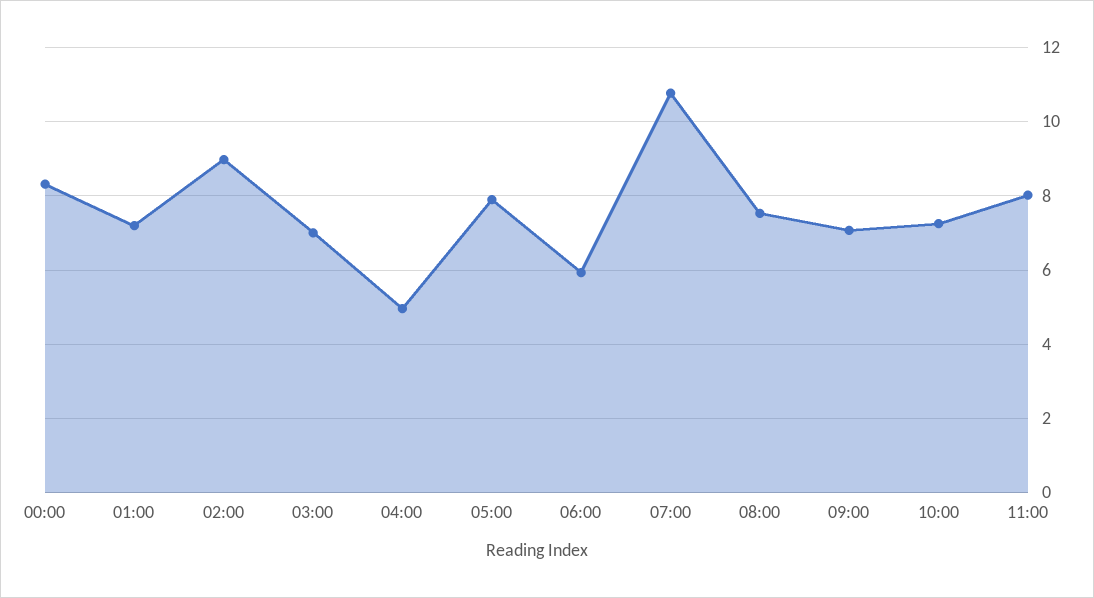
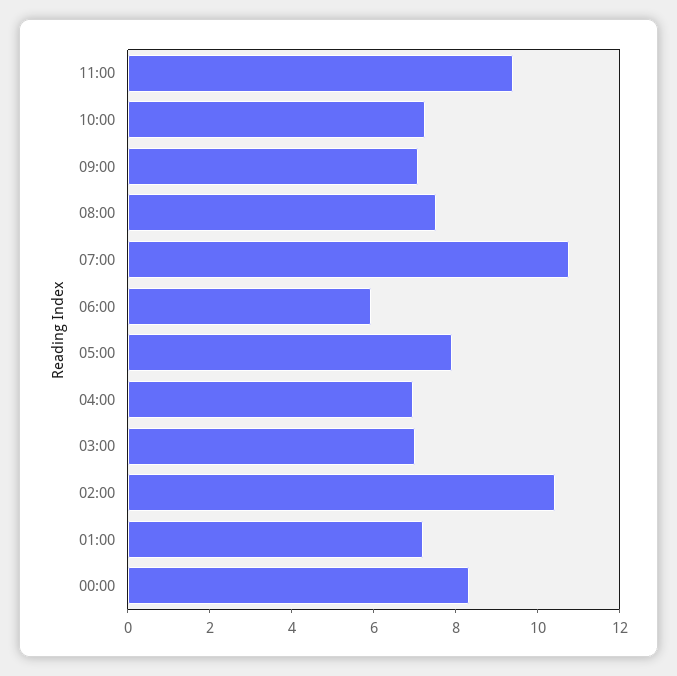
02:00: 9 -> 10.5
04:00: 5 -> 7
11:00: 8 -> 9.5

